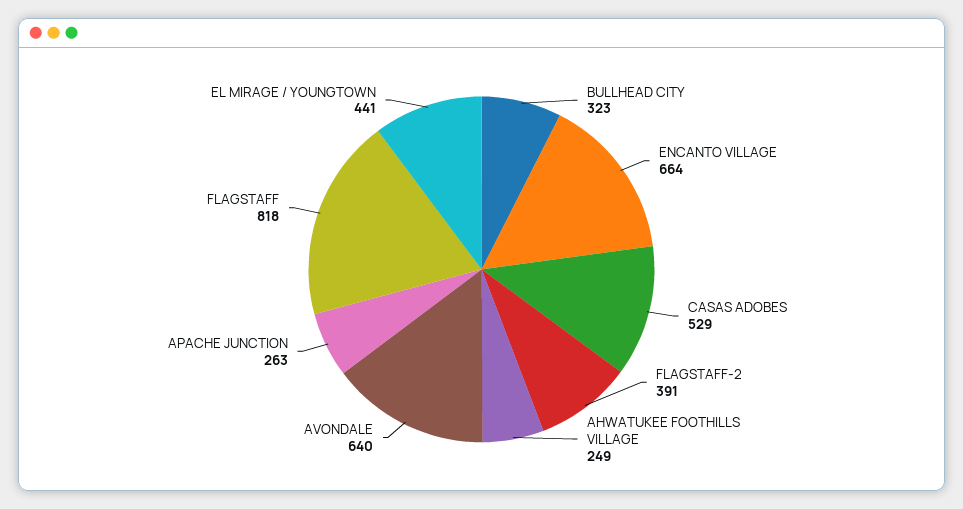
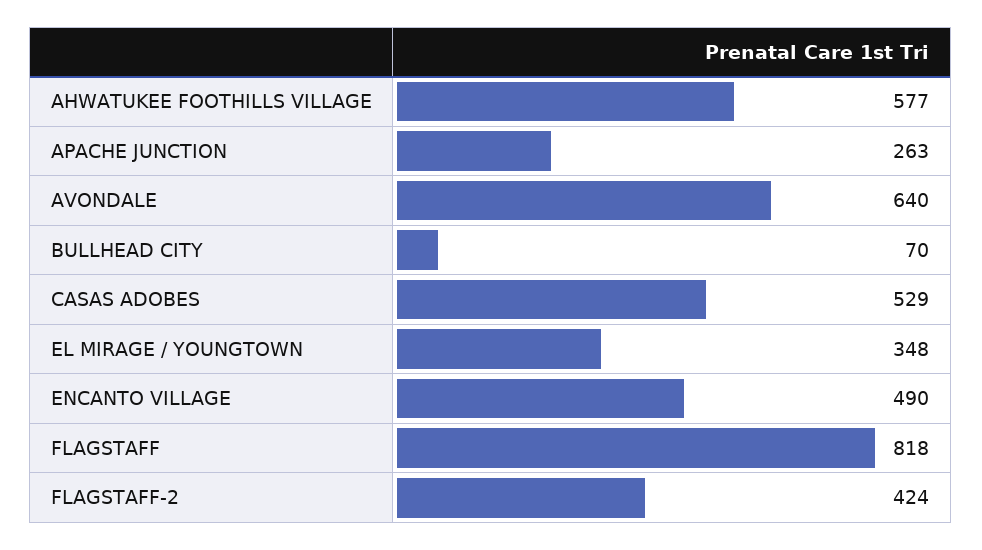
BULLHEAD CITY: 323 -> 70
ENCANTO VILLAGE: 664 -> 490
FLAGSTAFF-2: 391 -> 424
AHWATUKEE FOOTHILLS VILLAGE: 249 -> 577
EL MIRAGE / YOUNGTOWN: 441 -> 348

